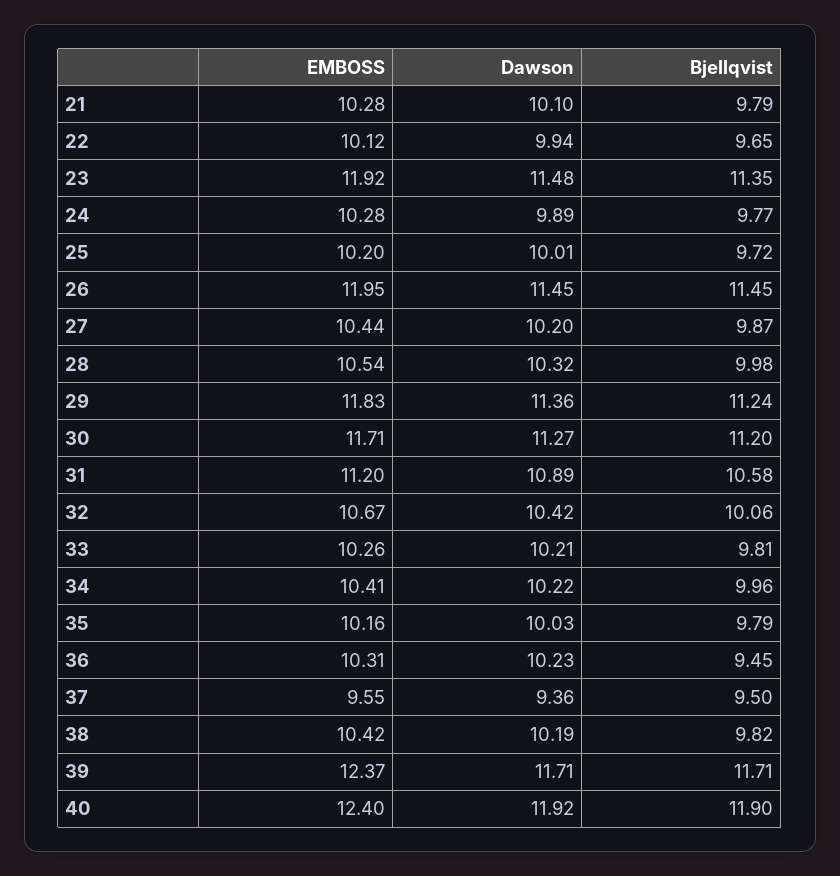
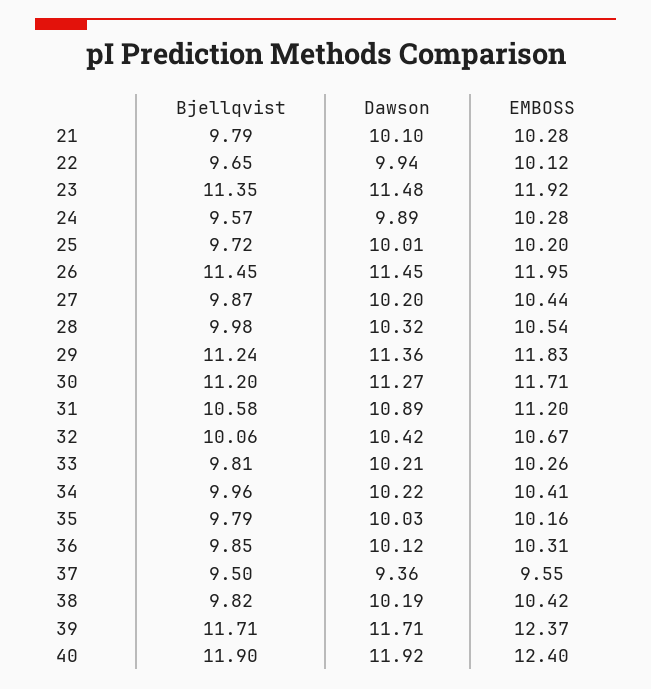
Bjellqvist, 24: 9.77 -> 9.57
Dawson, 36: 10.23 -> 10.12
Bjellqvist, 36: 9.45 -> 9.85

